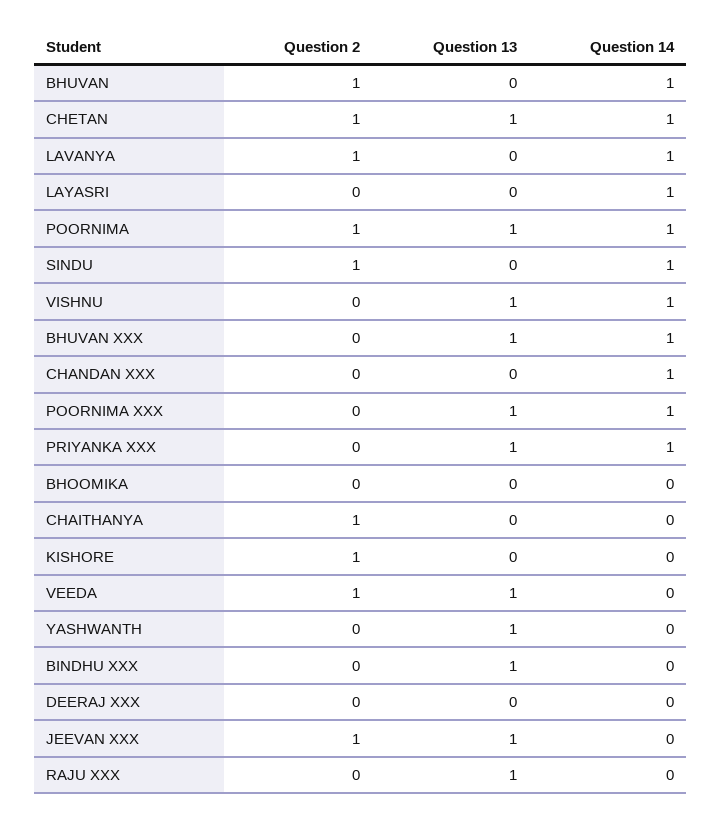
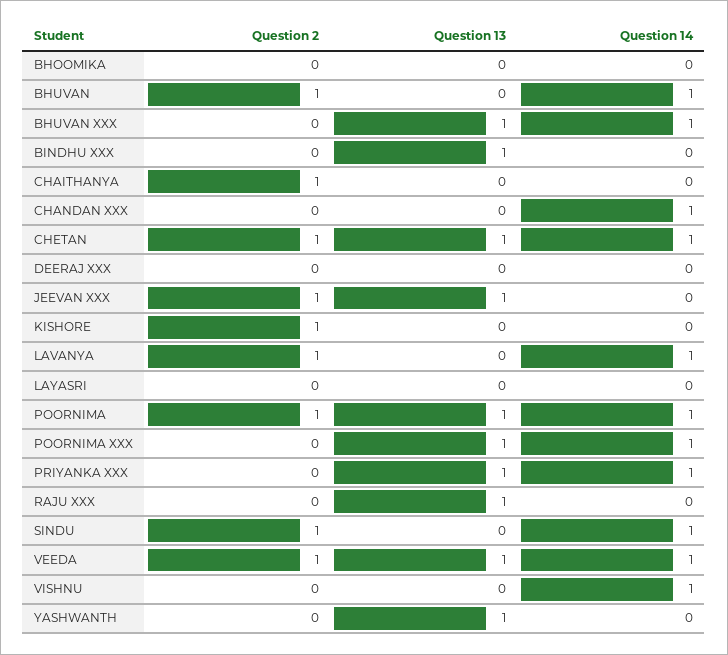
Question 14, LAYASRI: 1 -> 0
Question 13, VISHNU: 1 -> 0
Question 14, VEEDA: 0 -> 1

